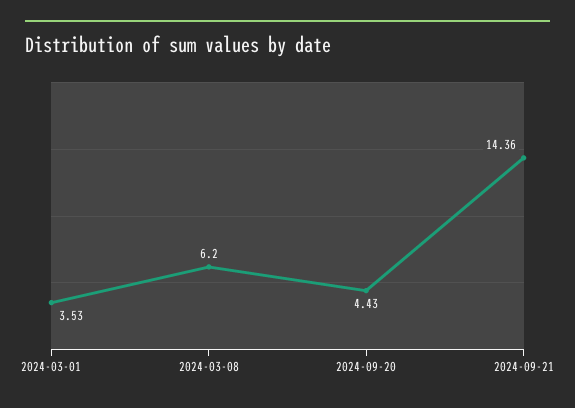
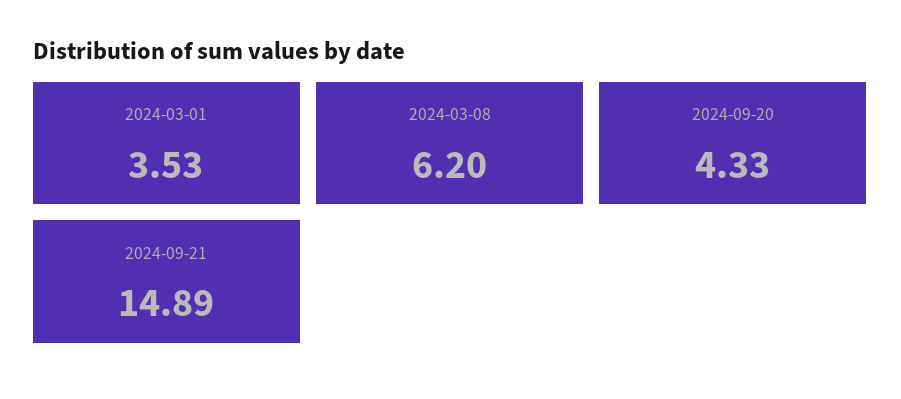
2024-09-20: 4.43 -> 4.33
2024-09-21: 14.36 -> 14.89

